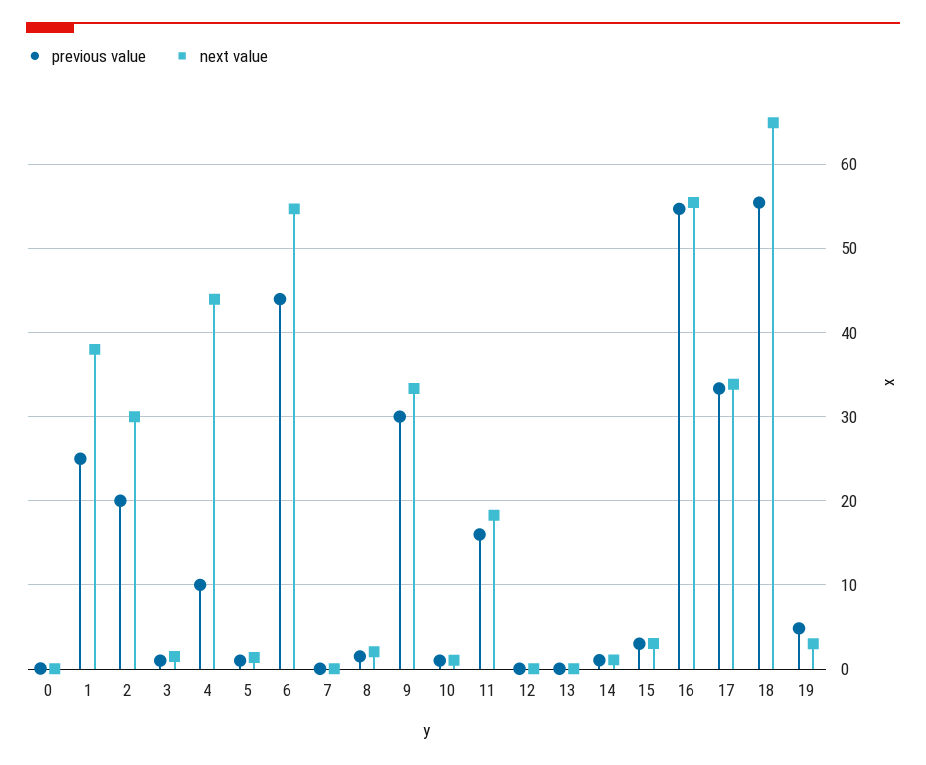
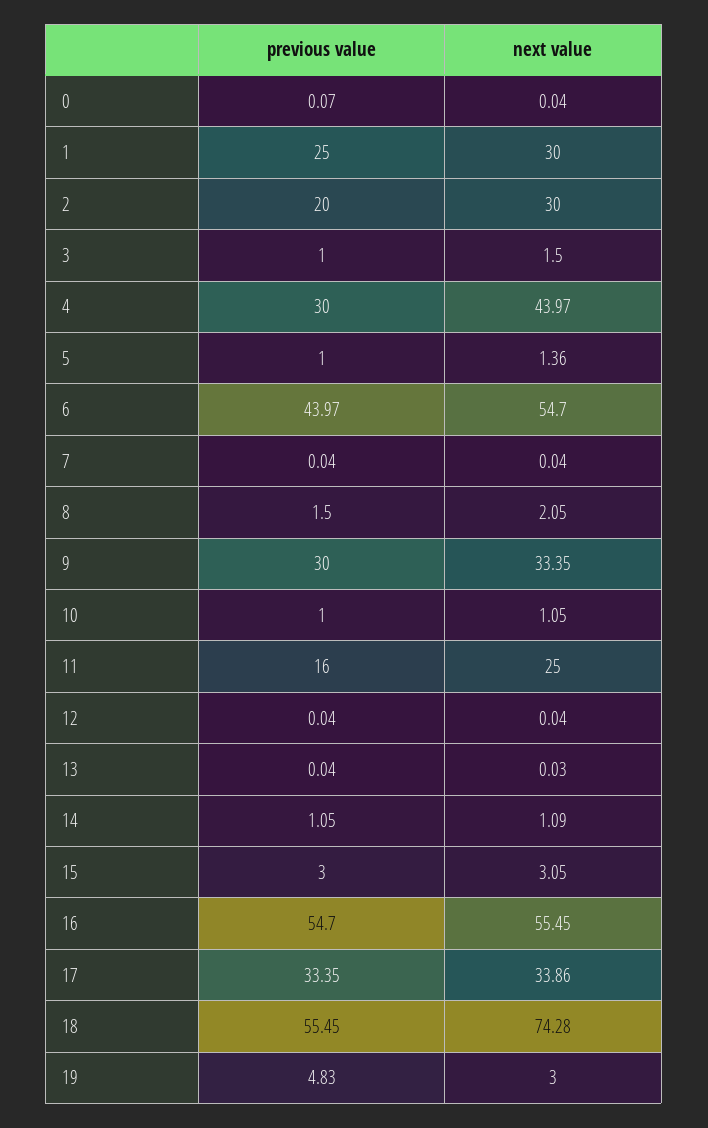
next value, 1: 38 -> 30
previous value, 4: 10 -> 30
next value, 11: 18 -> 25
next value, 18: 65 -> 74.28

